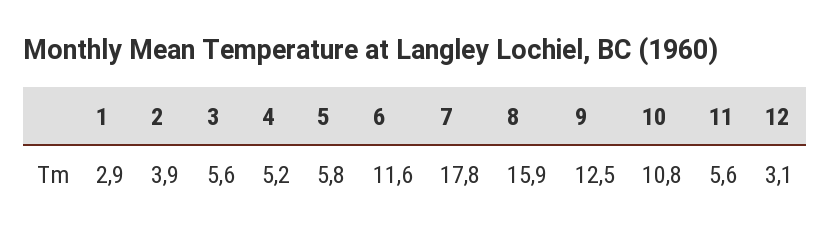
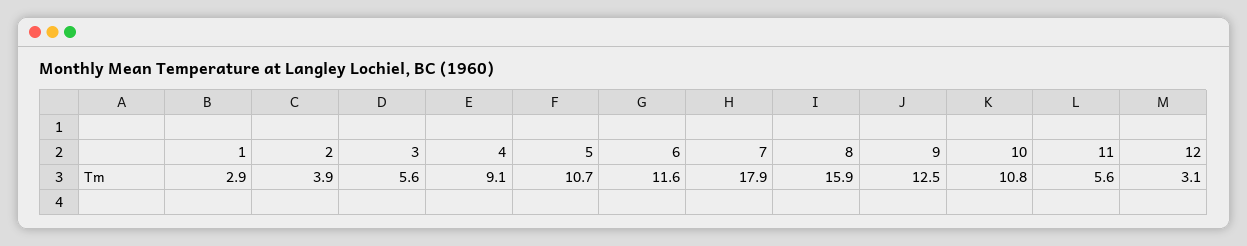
4: 5.2 -> 9.1
5: 5.8 -> 10.7
7: 17.8 -> 17.9

